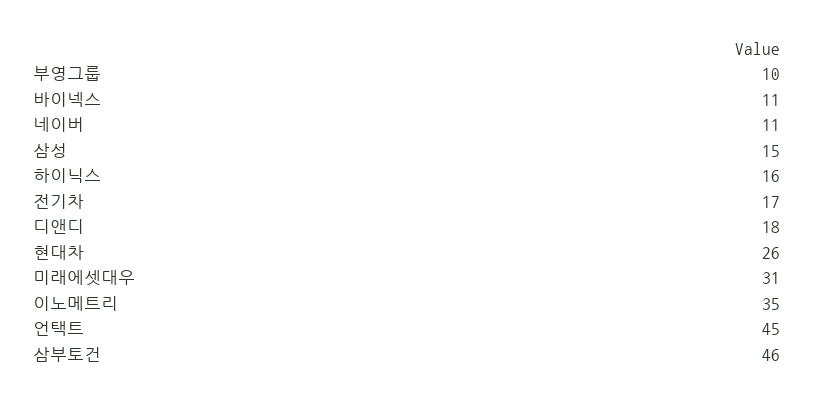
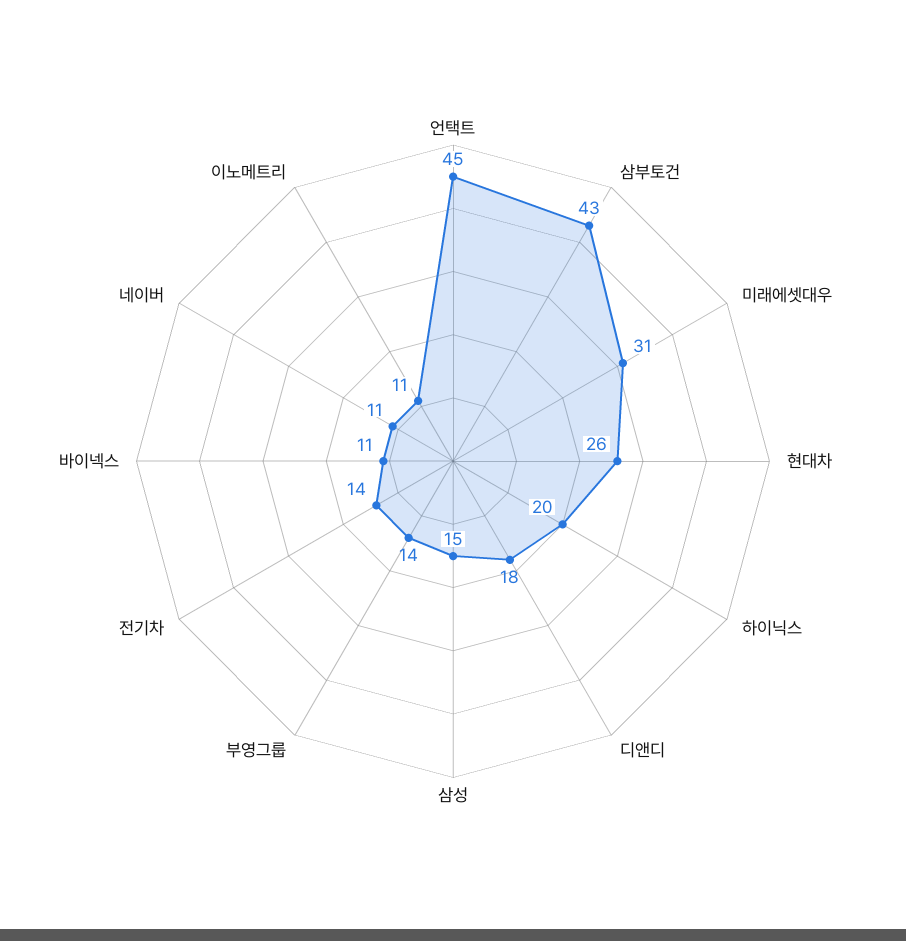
부영그룹: 10 -> 14
하이닉스: 16 -> 20
전기차: 17 -> 14
이노메트리: 35 -> 11
삼부토건: 46 -> 43

